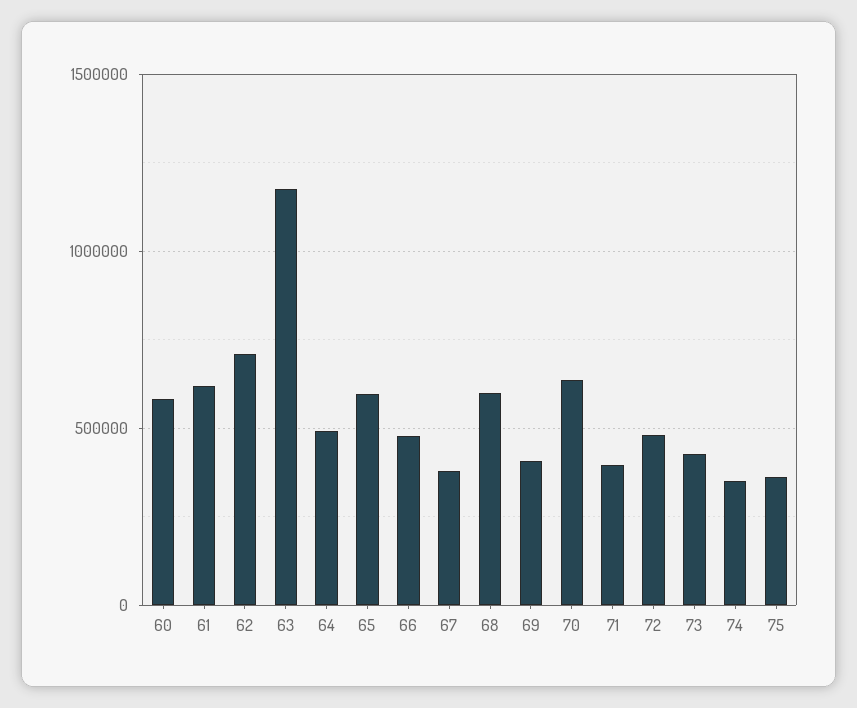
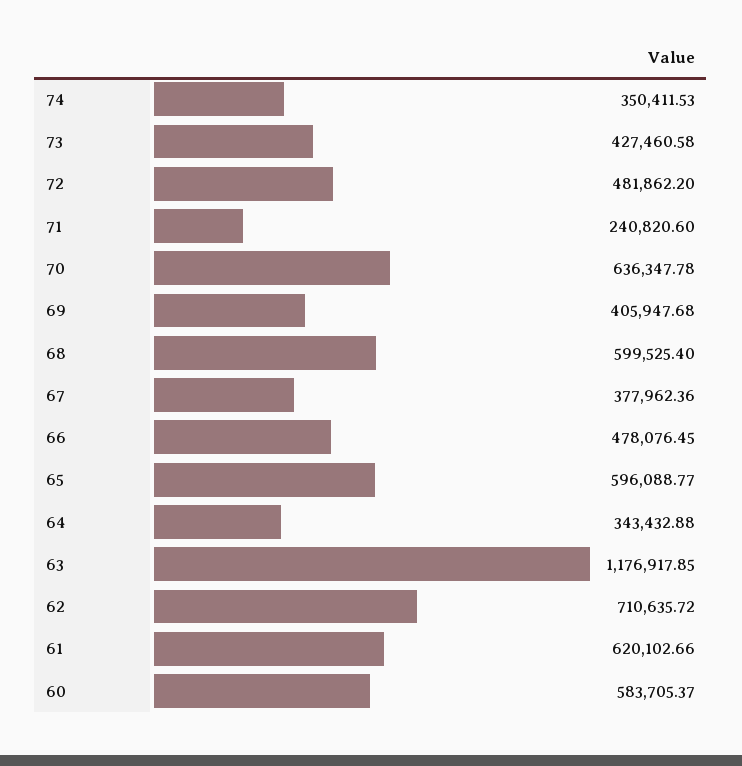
64: 500000 -> 343432.88
71: 400000 -> 240820.6
75: 350000 -> none

